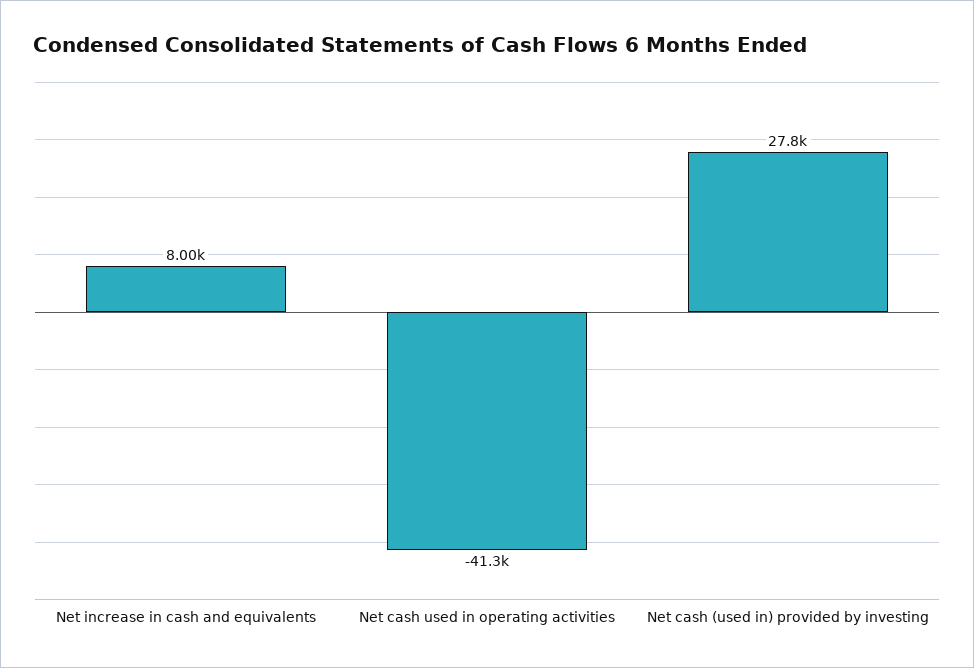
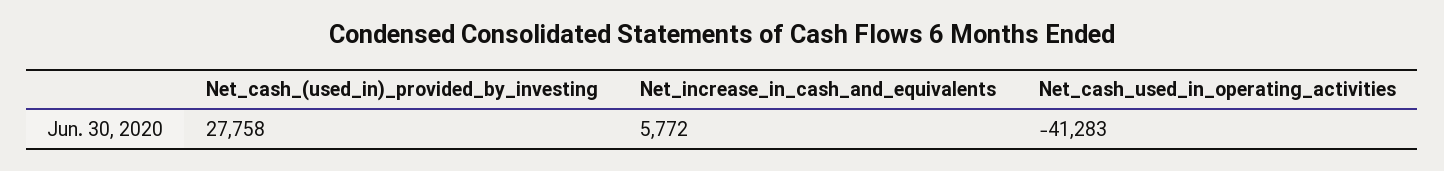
Net increase in cash and equivalents: 8000 -> 5772

